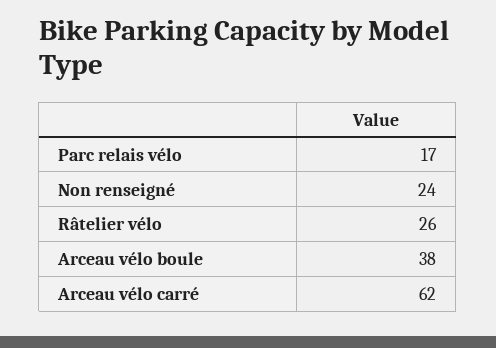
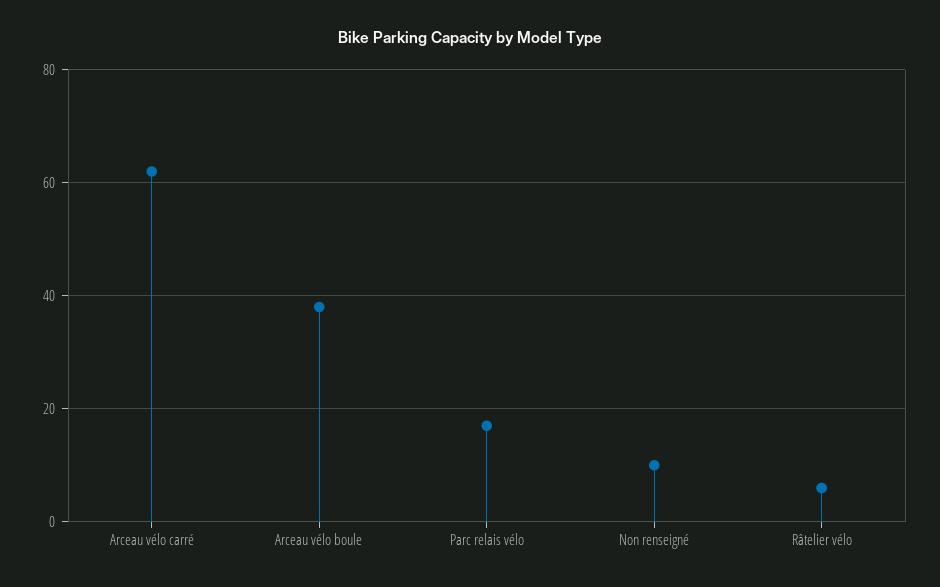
Non renseigné: 24 -> 10
Râtelier vélo: 26 -> 5

